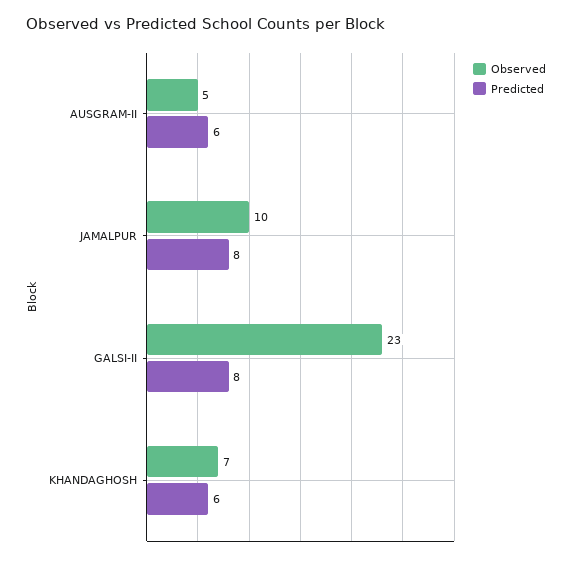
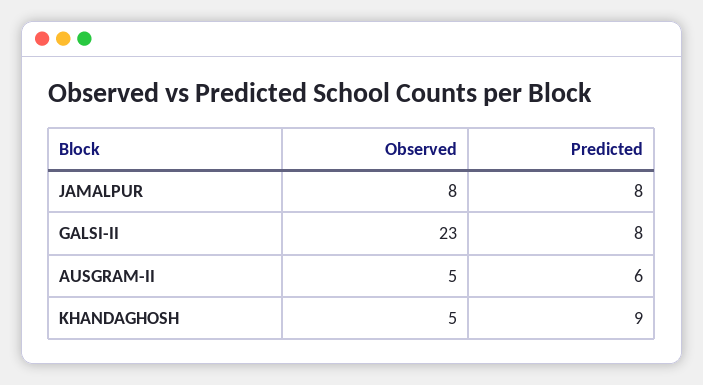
Observed, JAMALPUR: 10 -> 8
Observed, KHANDAGHOSH: 7 -> 5
Predicted, KHANDAGHOSH: 6 -> 9

